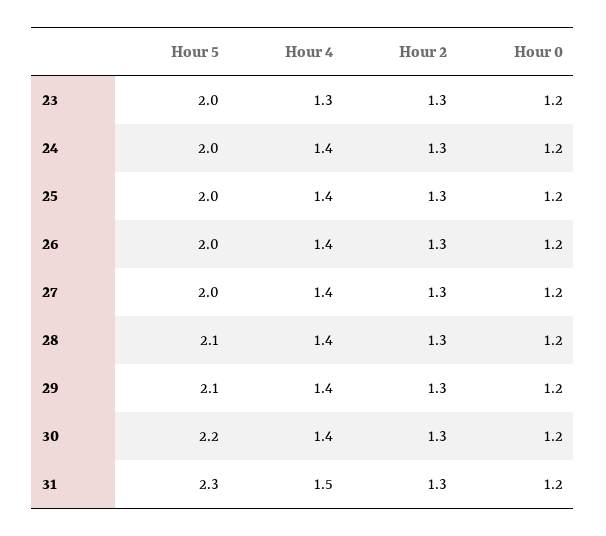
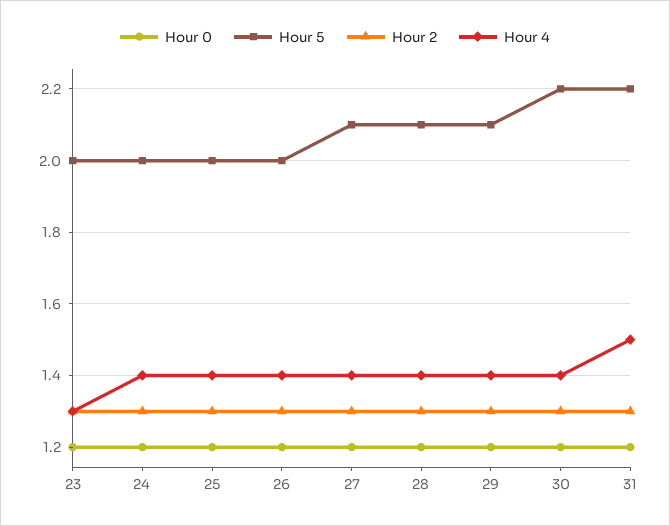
Hour 5, 27: 2 -> 2.1
Hour 5, 31: 2.3 -> 2.2

